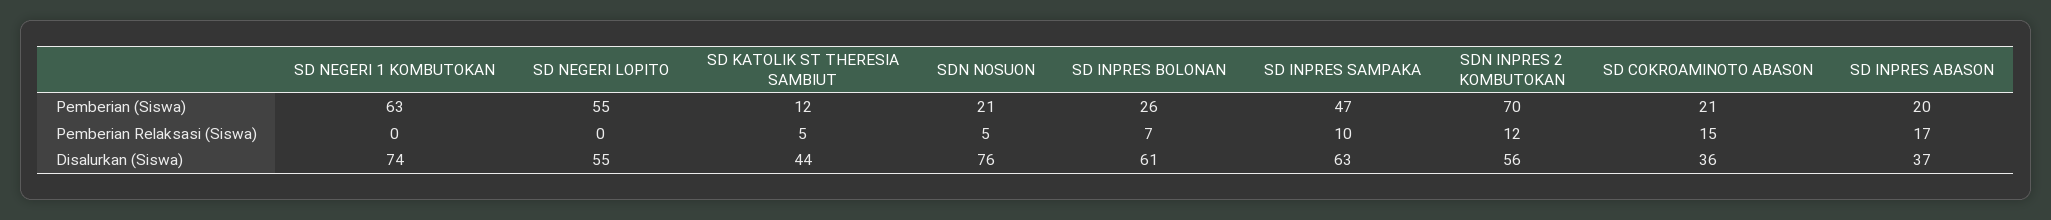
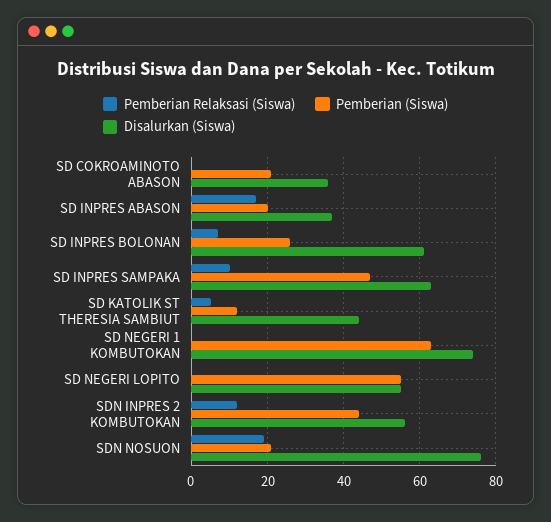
Pemberian (Siswa), SDN INPRES 2 KOMBUTOKAN: 70 -> 45
Pemberian Relaksasi (Siswa), SDN NOSUON: 5 -> 20
Pemberian Relaksasi (Siswa), SD COKROAMINOTO ABASON: 15 -> 0

